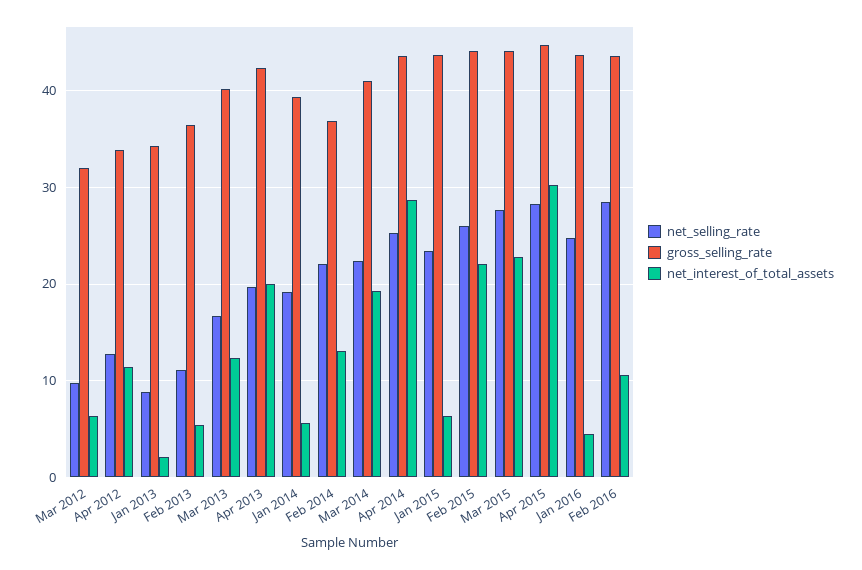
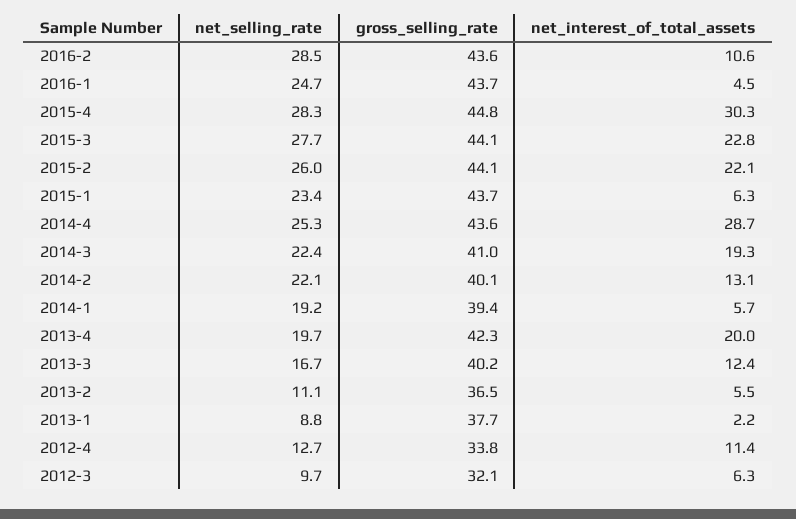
gross_selling_rate, Jan 2013: 34 -> 37.7
gross_selling_rate, Feb 2014: 37 -> 40.1

